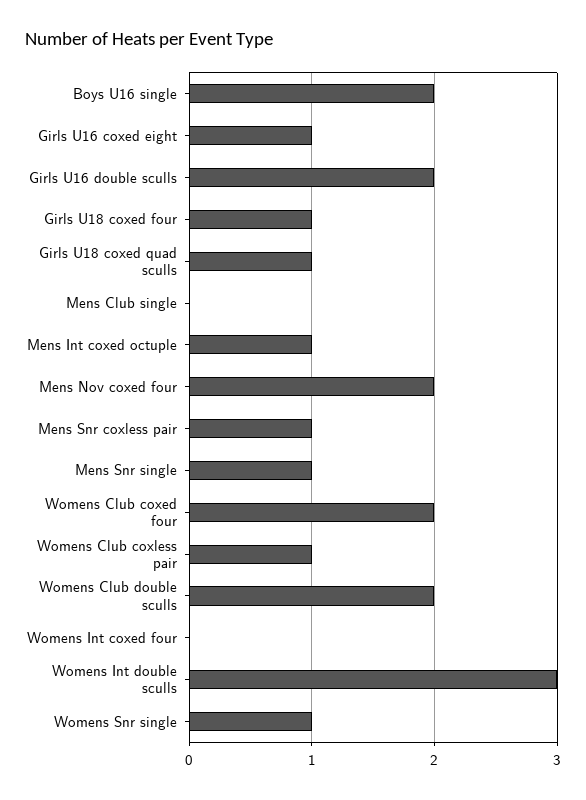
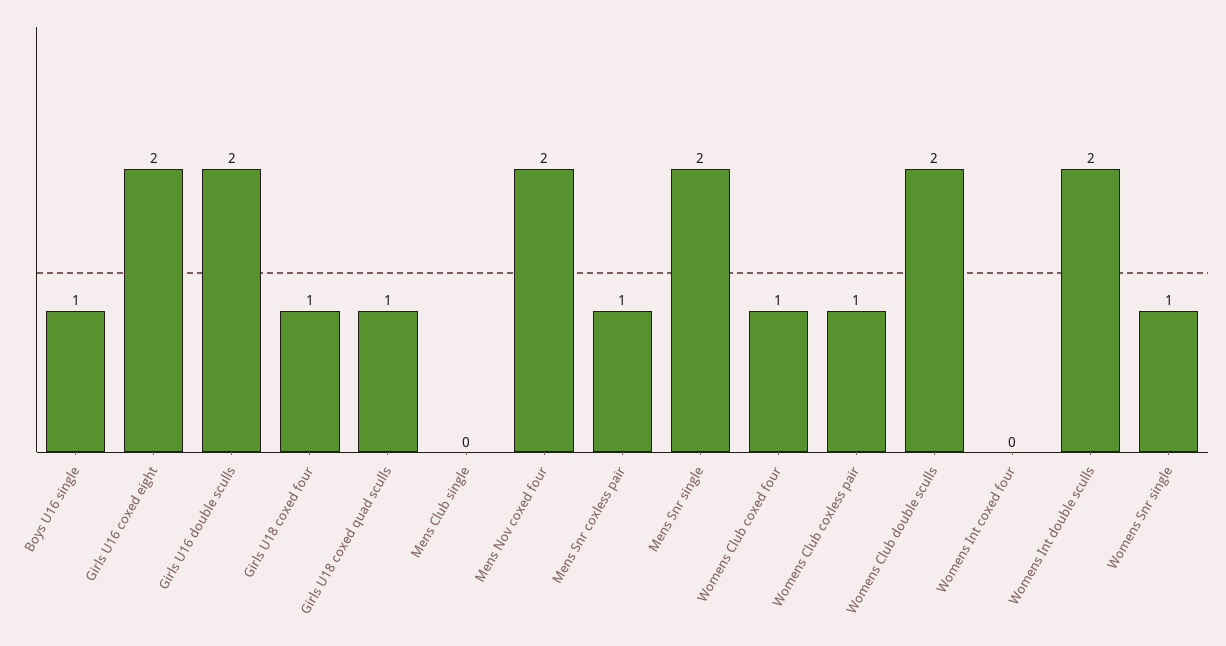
Boys U16 single: 2 -> 1
Girls U16 coxed eight: 1 -> 2
Mens Int coxed octuple: 1 -> none
Mens Snr single: 1 -> 2
Womens Club coxed four: 2 -> 1
Womens Int double sculls: 3 -> 2

